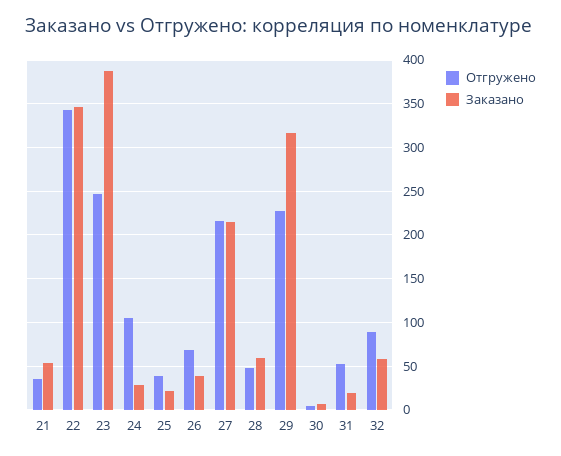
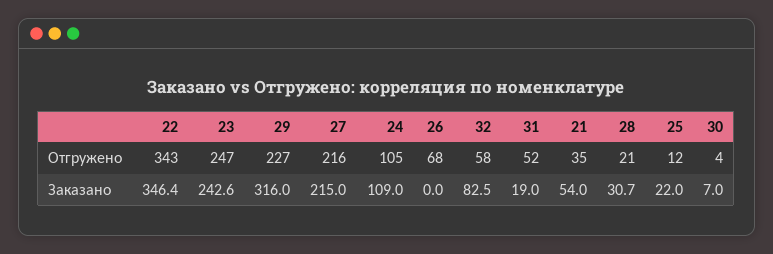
Заказано, 23: 390 -> 242.6
Заказано, 24: 30 -> 109
Отгружено, 25: 40 -> 12
Заказано, 26: 40 -> 0
Отгружено, 28: 50 -> 21
Заказано, 28: 60 -> 30.7
Отгружено, 32: 90 -> 58
Заказано, 32: 60 -> 82.5

